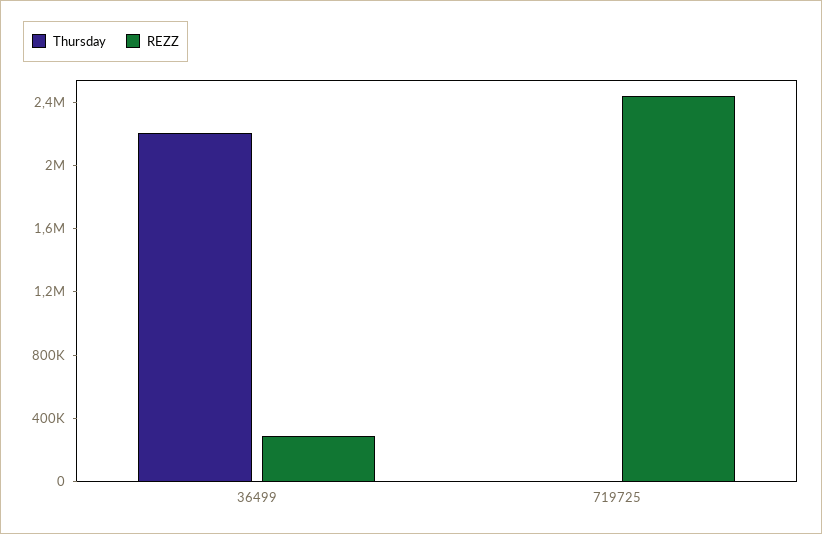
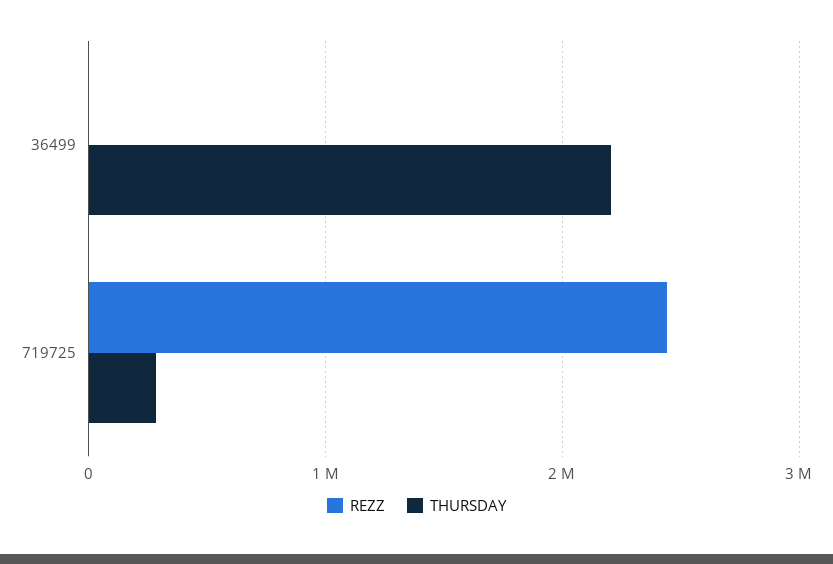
REZZ, 36499: 300000 -> 0
Thursday, 719725: 0 -> 300000

